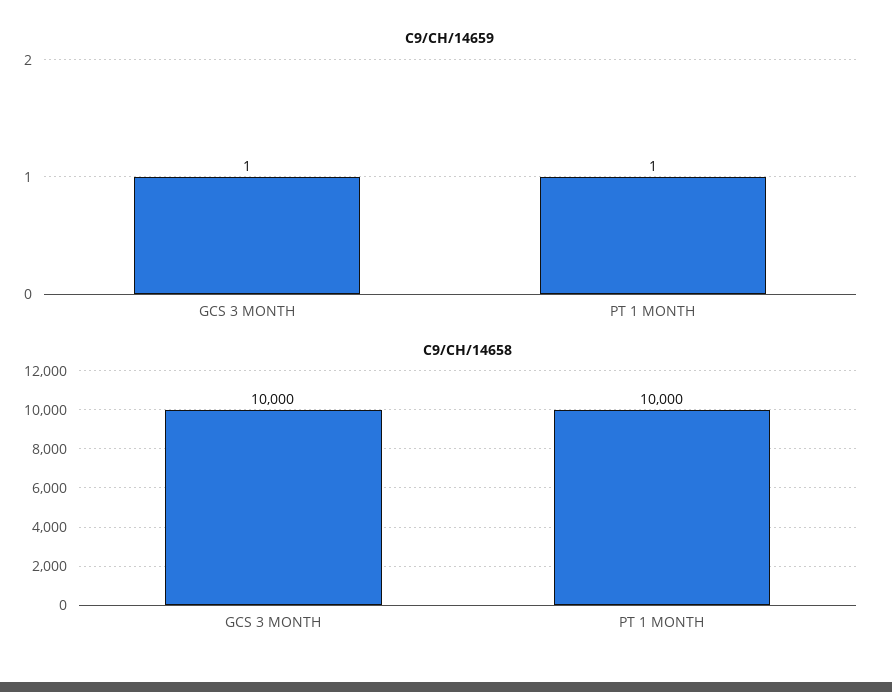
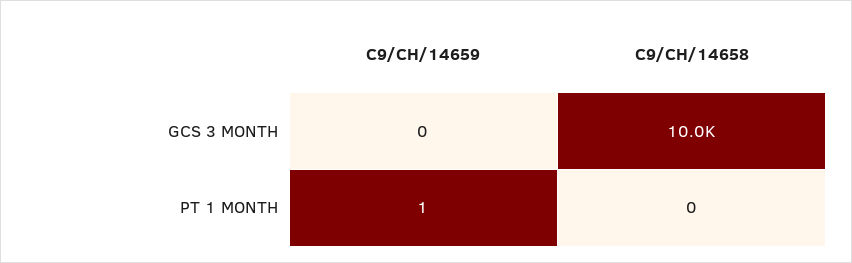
C9/CH/14659, GCS 3 MONTH: 1 -> 0
C9/CH/14658, PT 1 MONTH: 10000 -> 0

